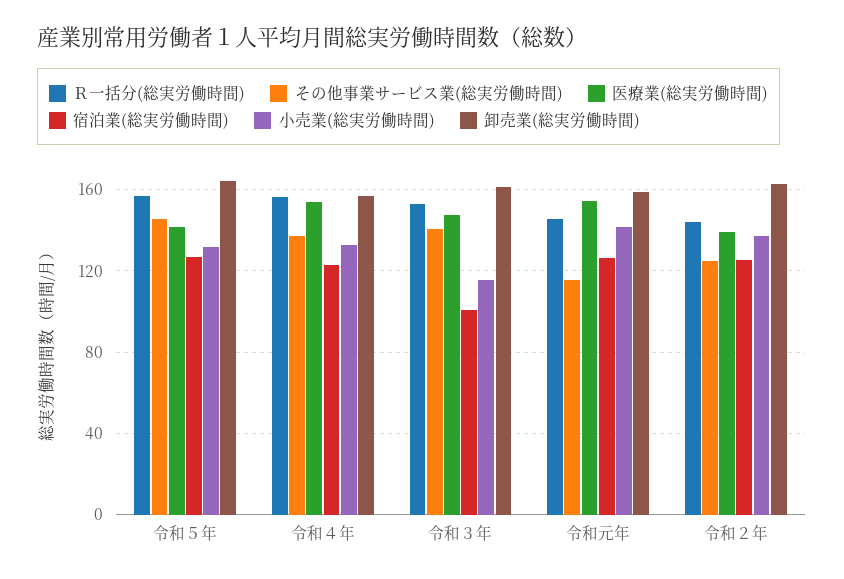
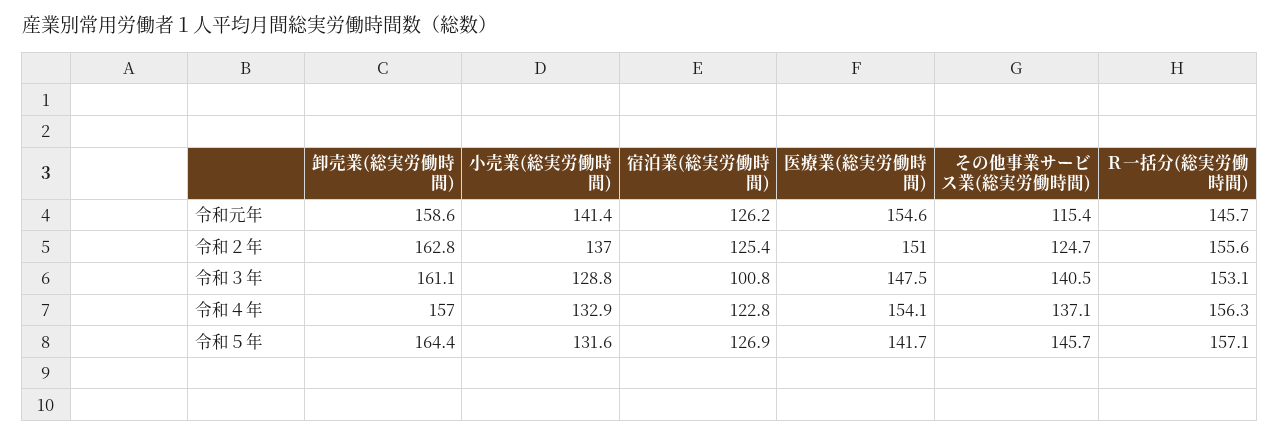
小売業(総実労働時間), 令和３年: 115 -> 128.8
Ｒ一括分(総実労働時間), 令和２年: 145 -> 155.6
医療業(総実労働時間), 令和２年: 140 -> 151

